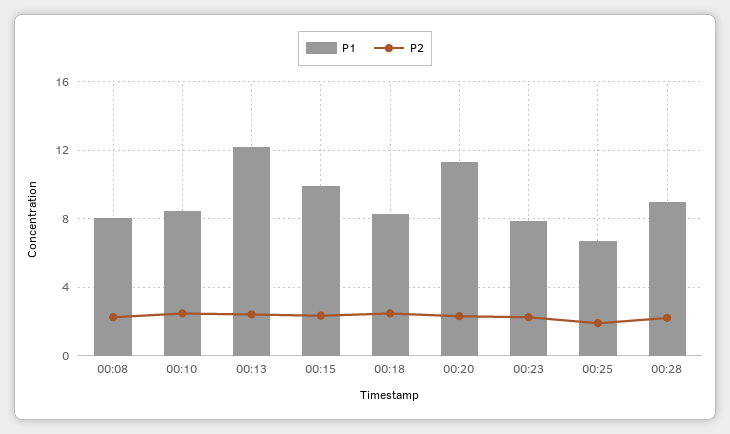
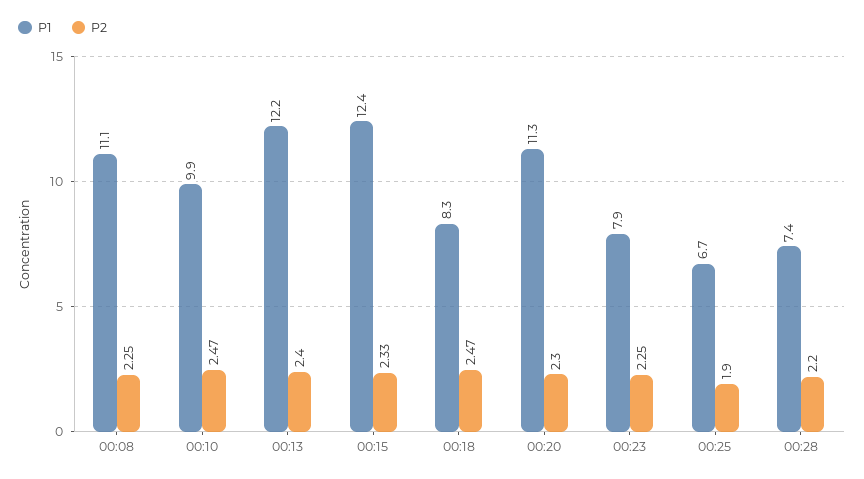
P1, 00:08: 8 -> 11.1
P1, 00:10: 8.5 -> 9.9
P1, 00:15: 10 -> 12.4
P1, 00:28: 9 -> 7.4

